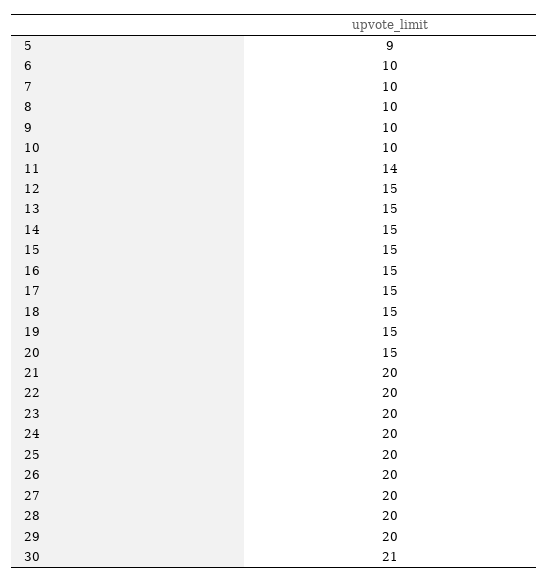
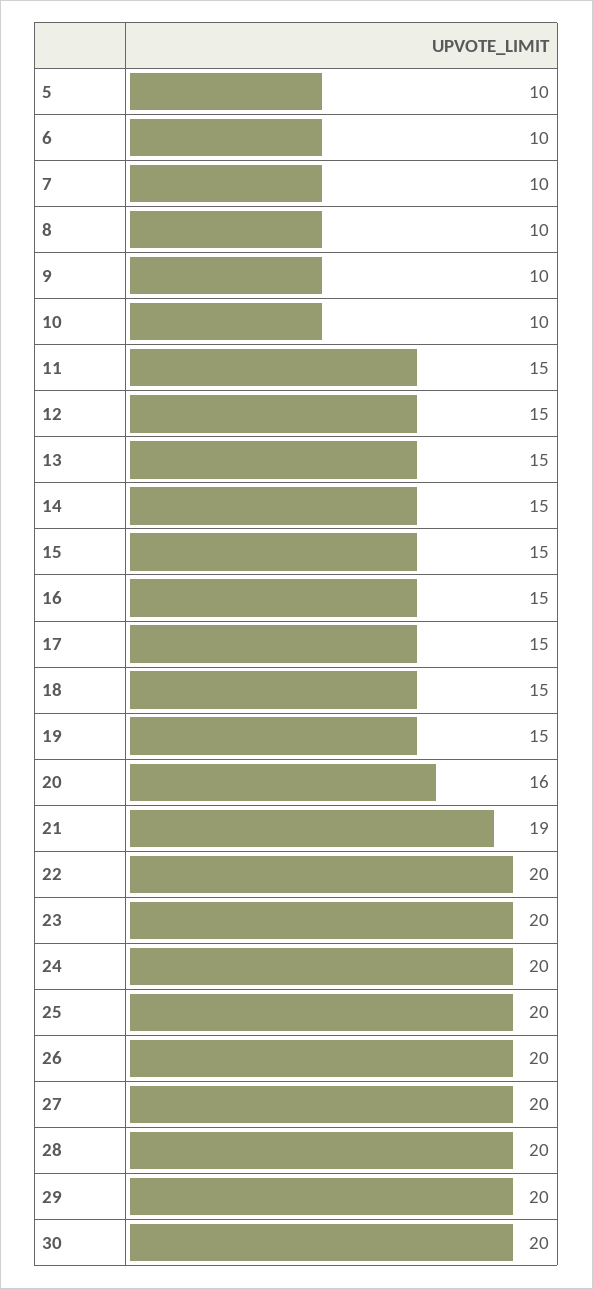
5: 9 -> 10
11: 14 -> 15
20: 15 -> 16
21: 20 -> 19
30: 21 -> 20

